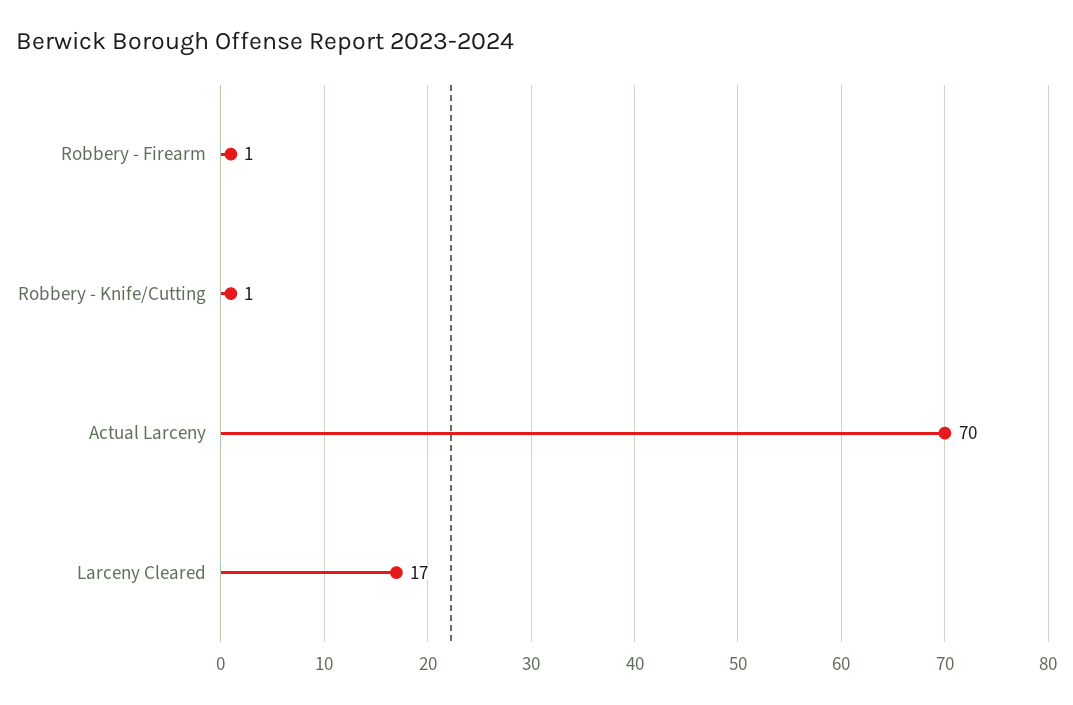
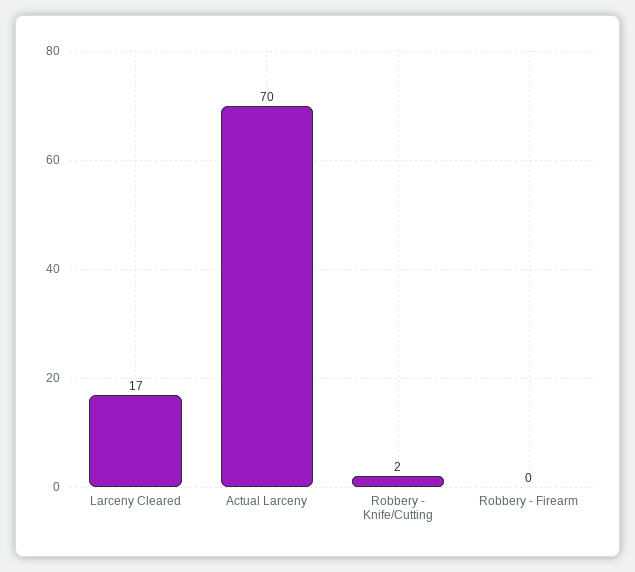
Robbery - Firearm: 1 -> 0
Robbery - Knife/Cutting: 1 -> 2

